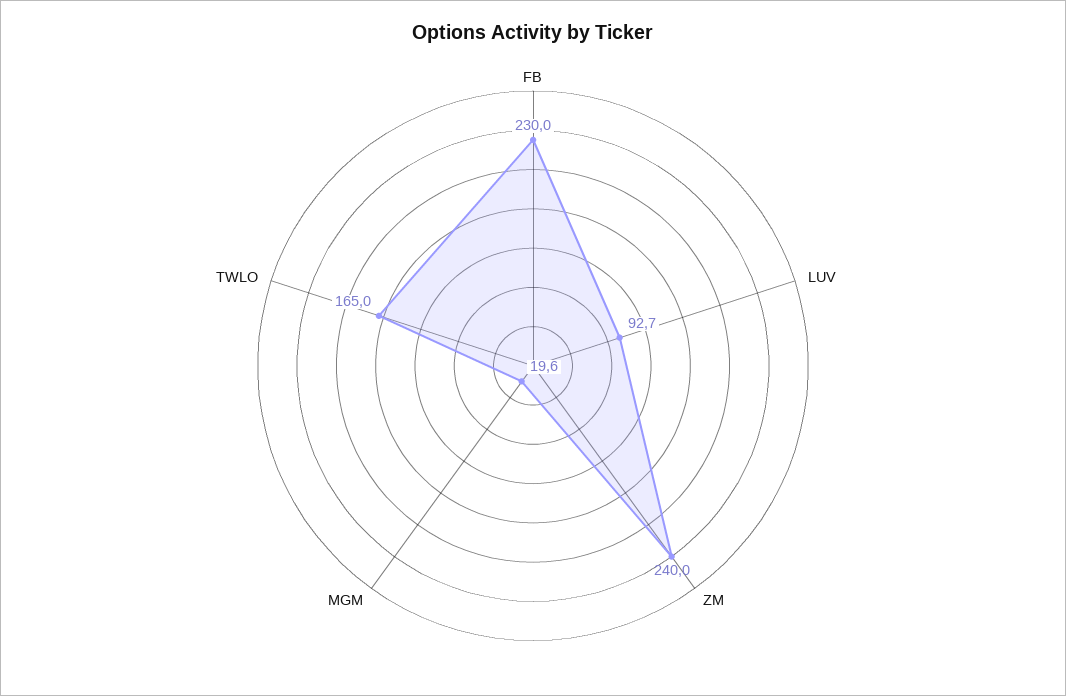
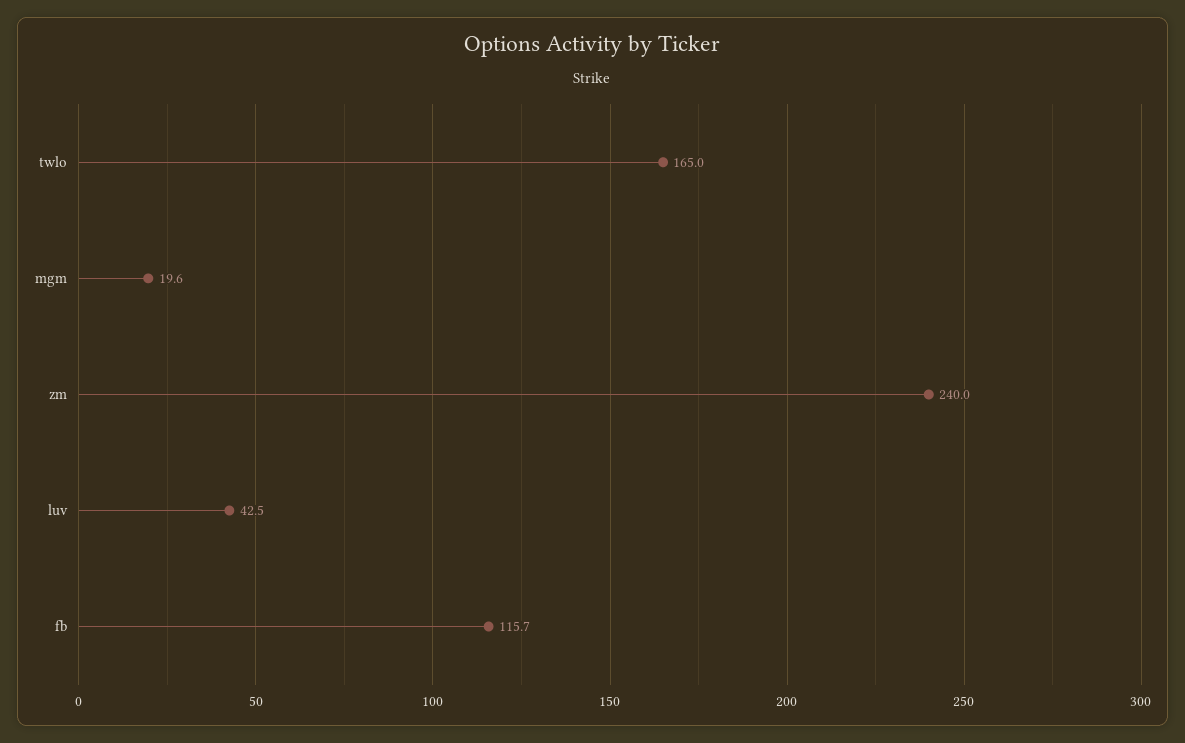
FB: 230 -> 115.7
LUV: 92.7 -> 42.5

